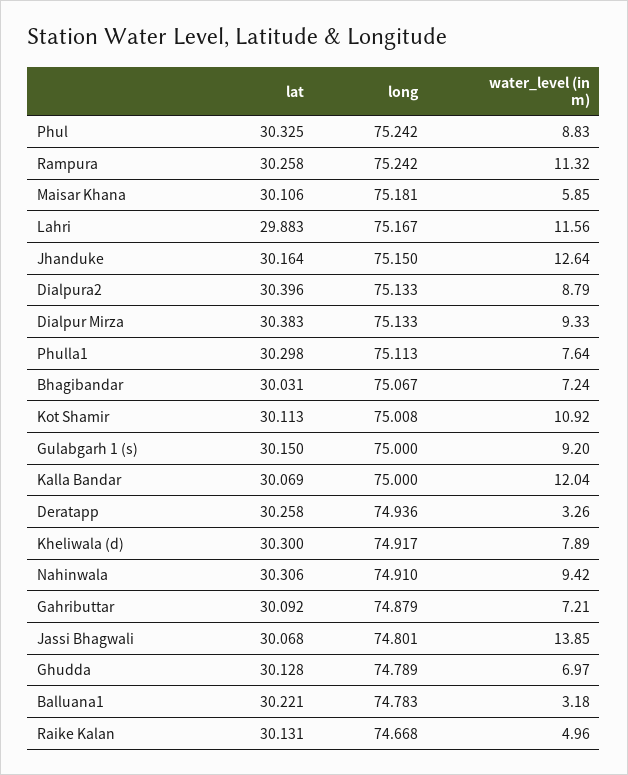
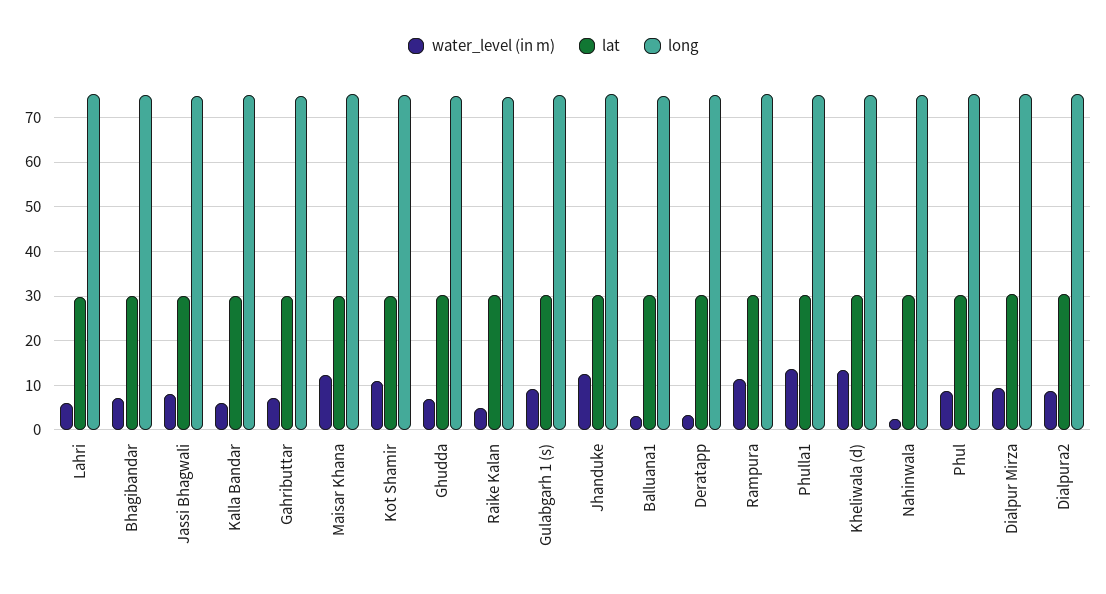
water_level (in m), Maisar Khana: 5.85 -> 12
water_level (in m), Lahri: 11.56 -> 6
water_level (in m), Phulla1: 7.64 -> 14
water_level (in m), Kalla Bandar: 12.04 -> 6
water_level (in m), Kheliwala (d): 7.89 -> 14
water_level (in m), Nahinwala: 9.42 -> 2
water_level (in m), Jassi Bhagwali: 13.85 -> 8

